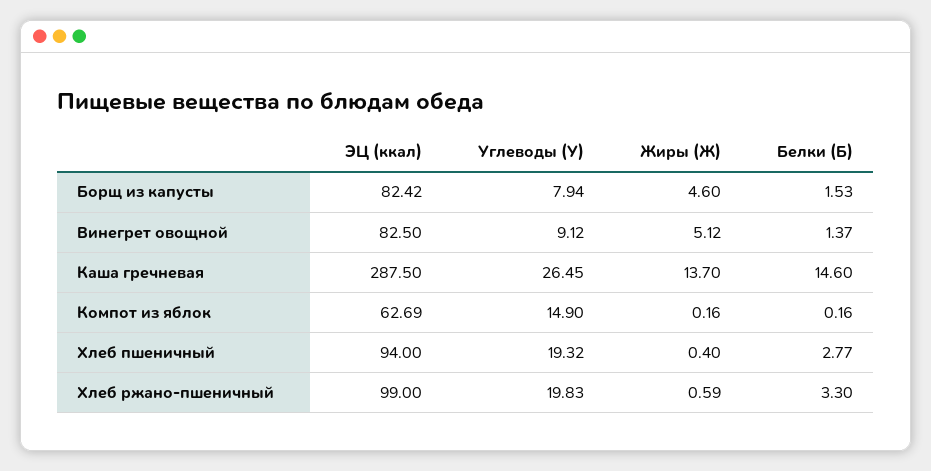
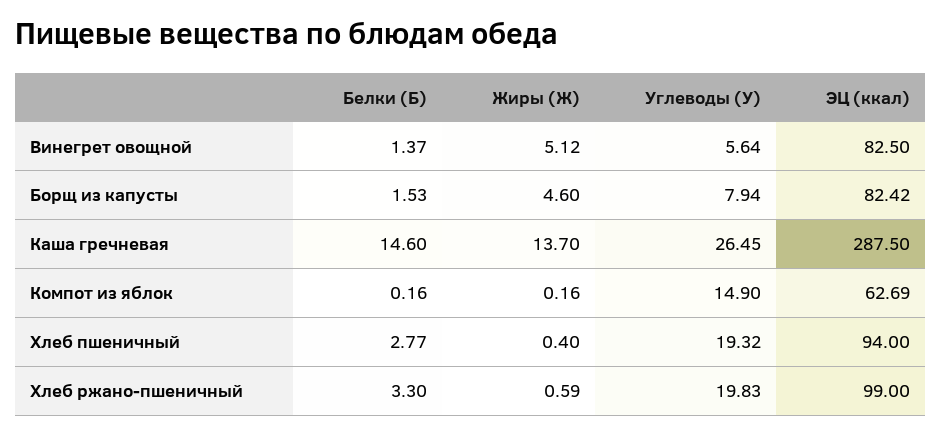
Углеводы (У), Винегрет овощной: 9.12 -> 5.64

